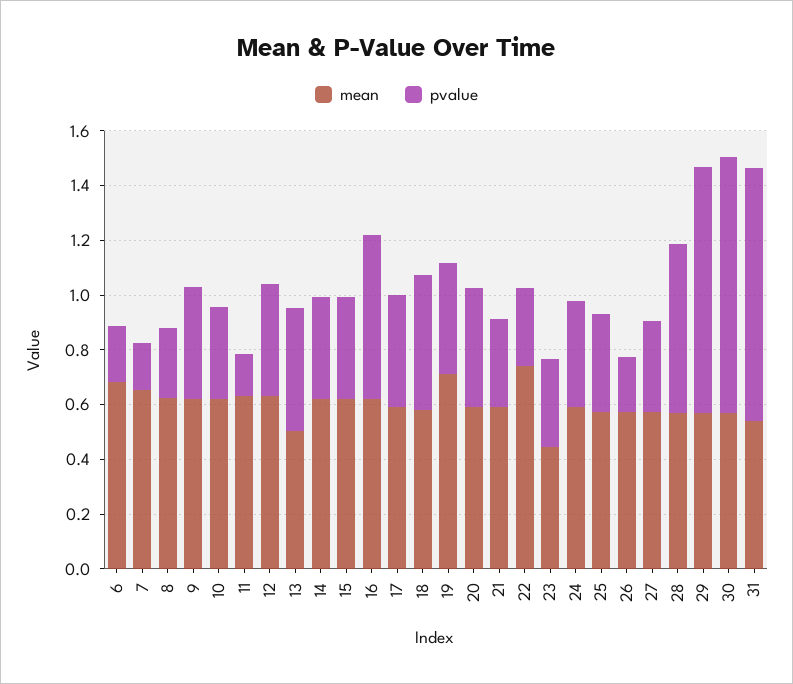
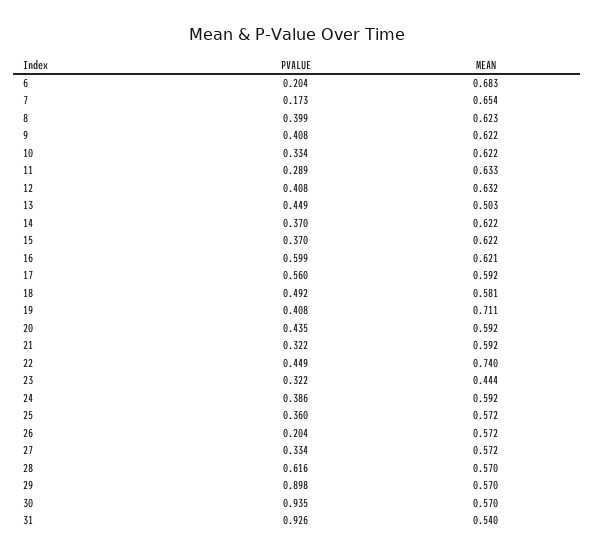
pvalue, 8: 0.25 -> 0.399
pvalue, 11: 0.15 -> 0.289
pvalue, 17: 0.4 -> 0.56
pvalue, 22: 0.3 -> 0.449

